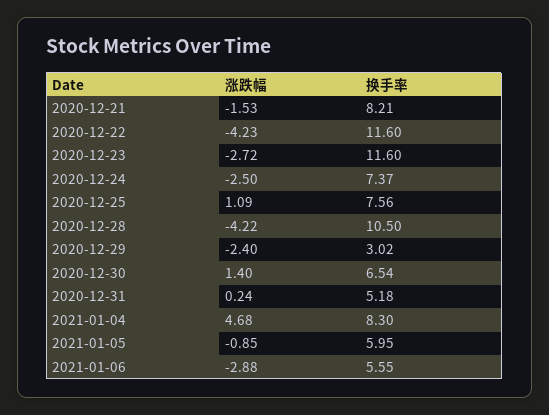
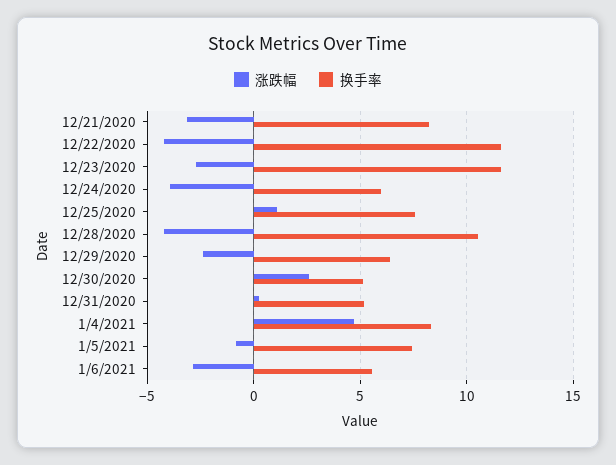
涨跌幅, 2020-12-21: -1.53 -> -3
涨跌幅, 2020-12-24: -2.5 -> -4
换手率, 2020-12-24: 7.37 -> 6
换手率, 2020-12-29: 3.02 -> 6.5
涨跌幅, 2020-12-30: 1.4 -> 2.5
换手率, 2020-12-30: 6.54 -> 5
换手率, 2021-01-05: 5.95 -> 7.5

